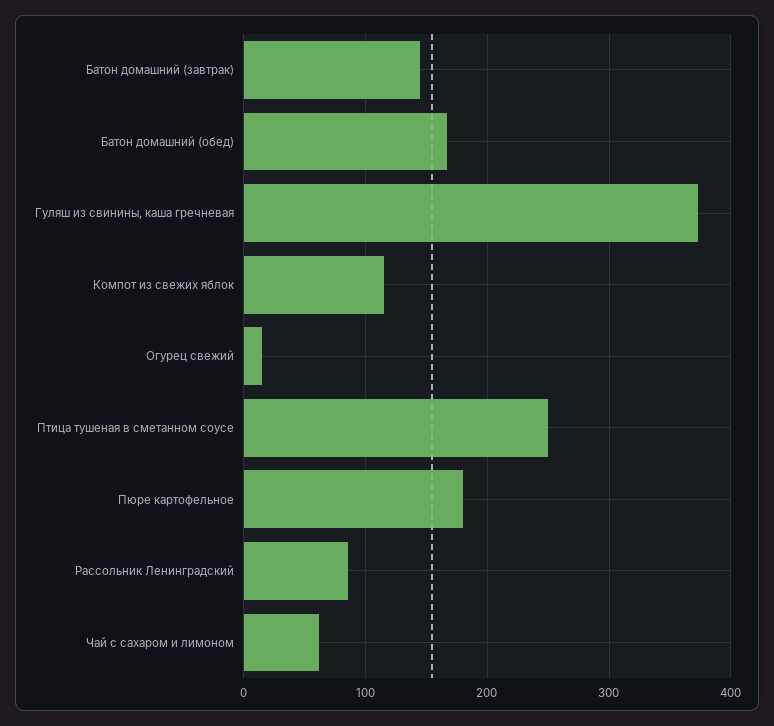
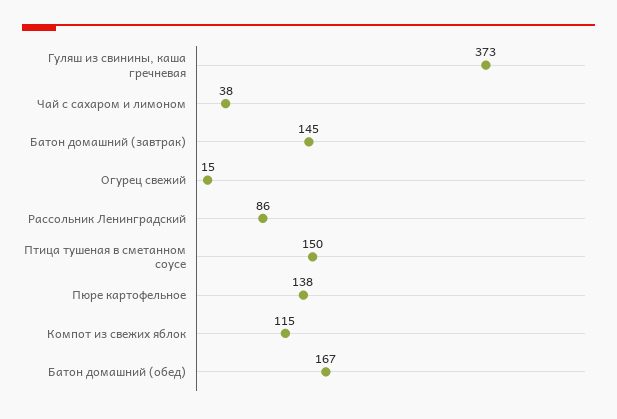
Птица тушеная в сметанном соусе: 250 -> 150
Пюре картофельное: 180 -> 138
Чай с сахаром и лимоном: 60 -> 38

